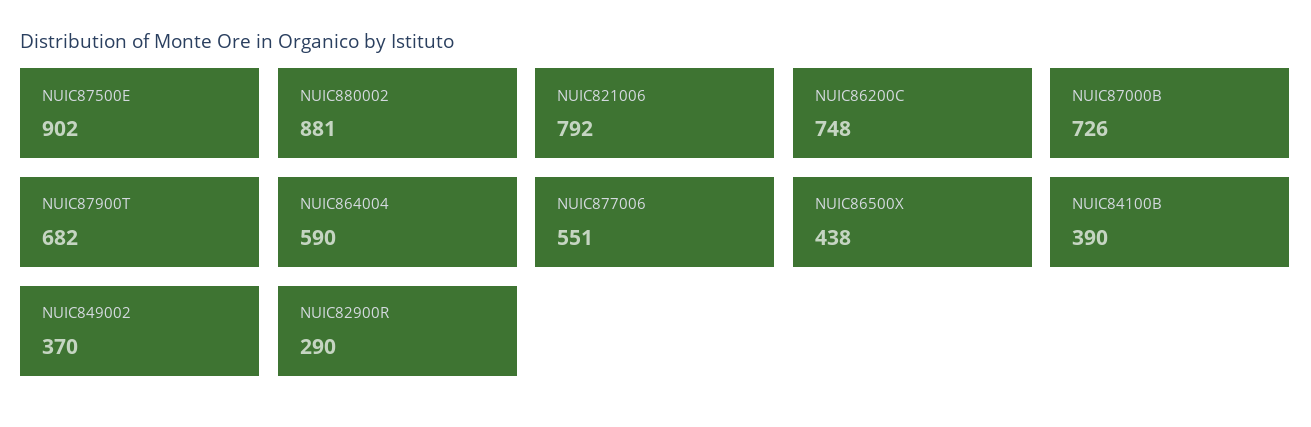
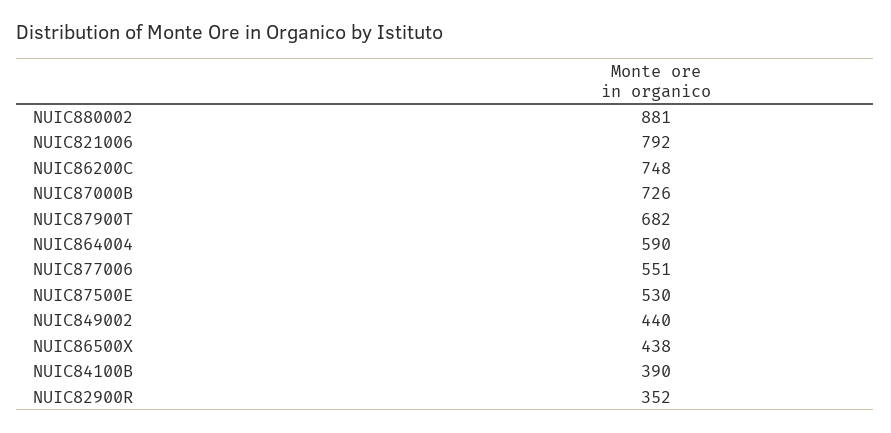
NUIC87500E: 902 -> 530
NUIC849002: 370 -> 440
NUIC82900R: 290 -> 352

